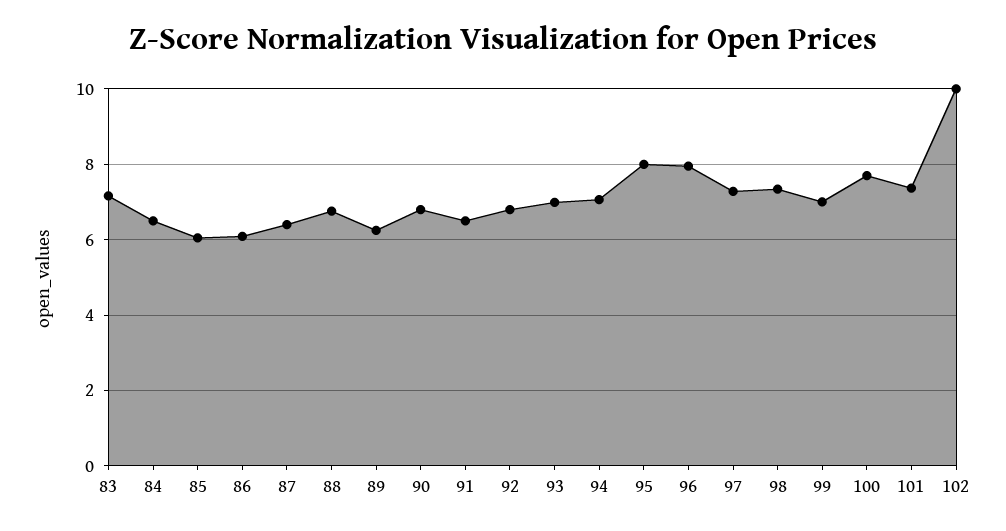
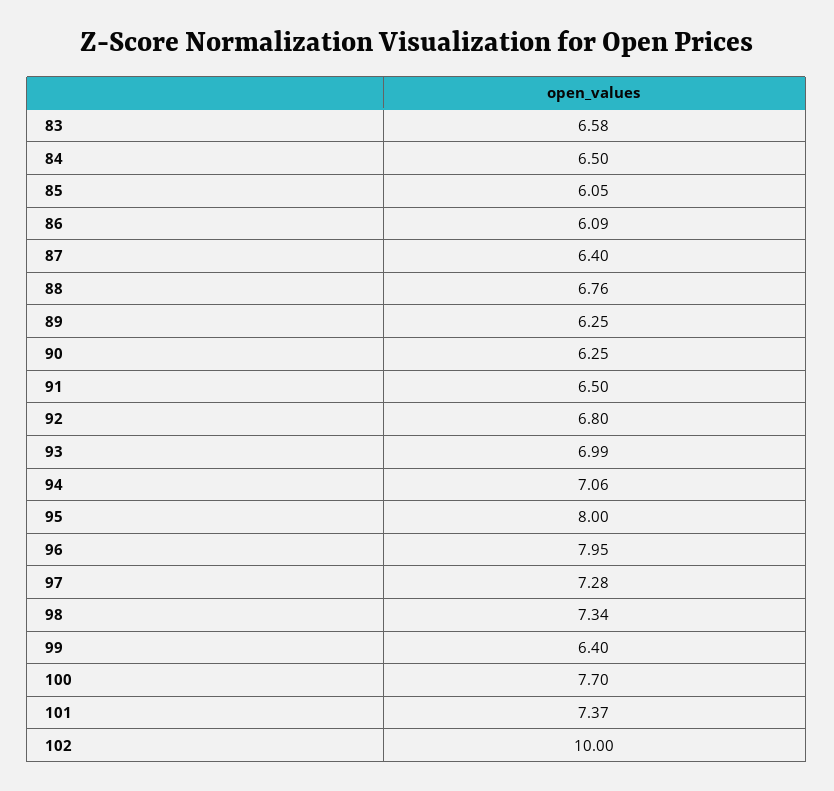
83: 7.2 -> 6.58
90: 6.8 -> 6.25
99: 7 -> 6.4

